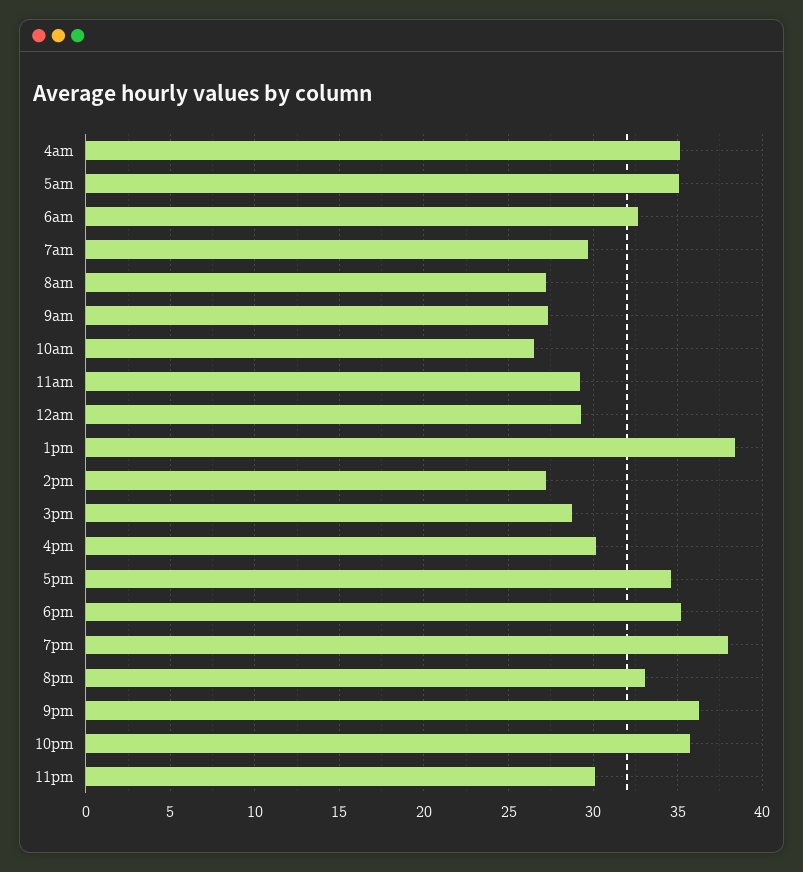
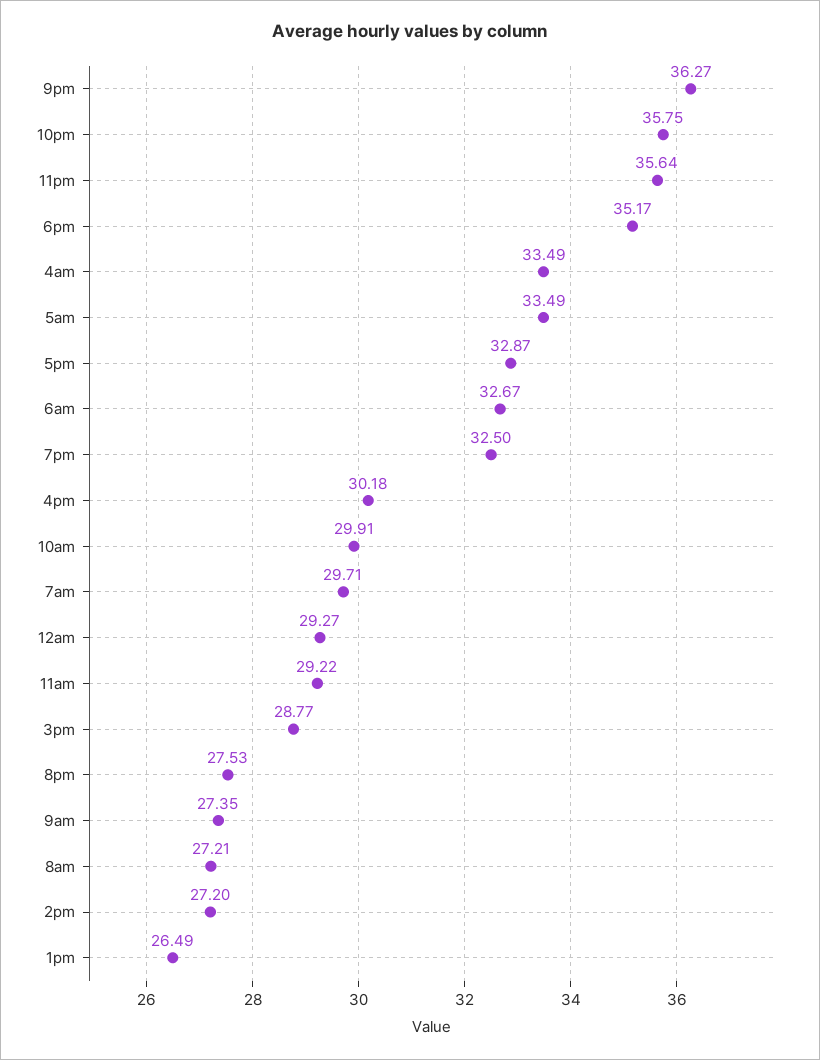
4am: 35 -> 33.49
5am: 35 -> 33.49
10am: 26.5 -> 29.91
1pm: 38.5 -> 26.49
5pm: 34.5 -> 32.87
7pm: 38 -> 32.5
8pm: 33 -> 27.53
11pm: 30 -> 35.64

